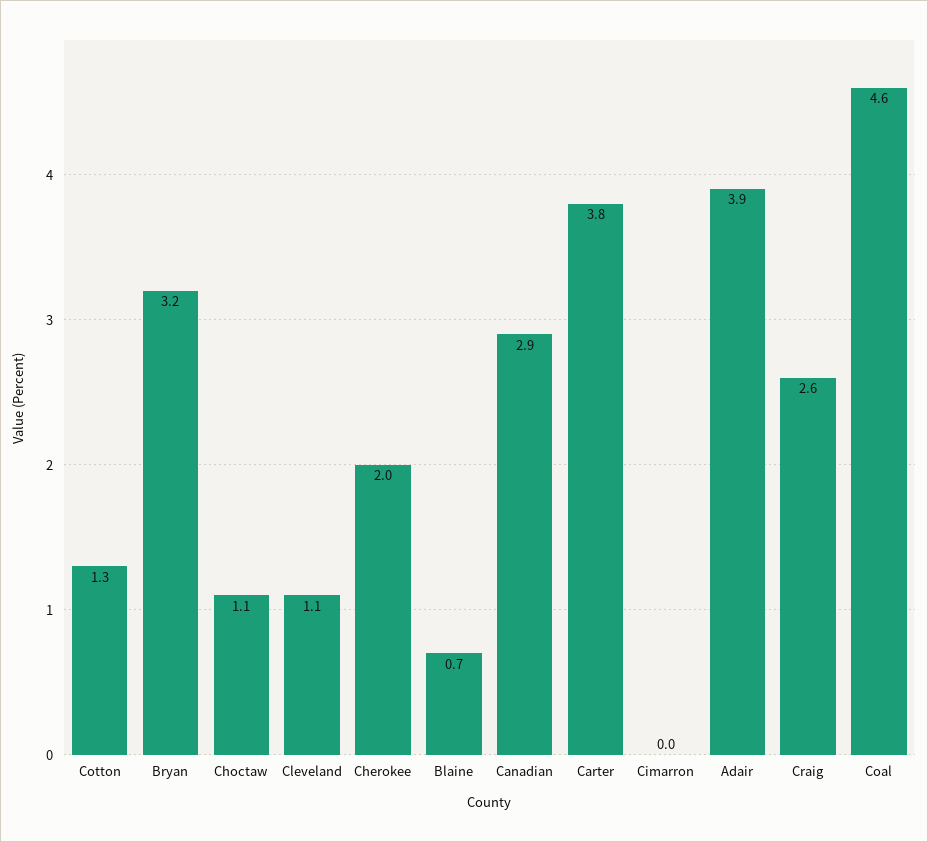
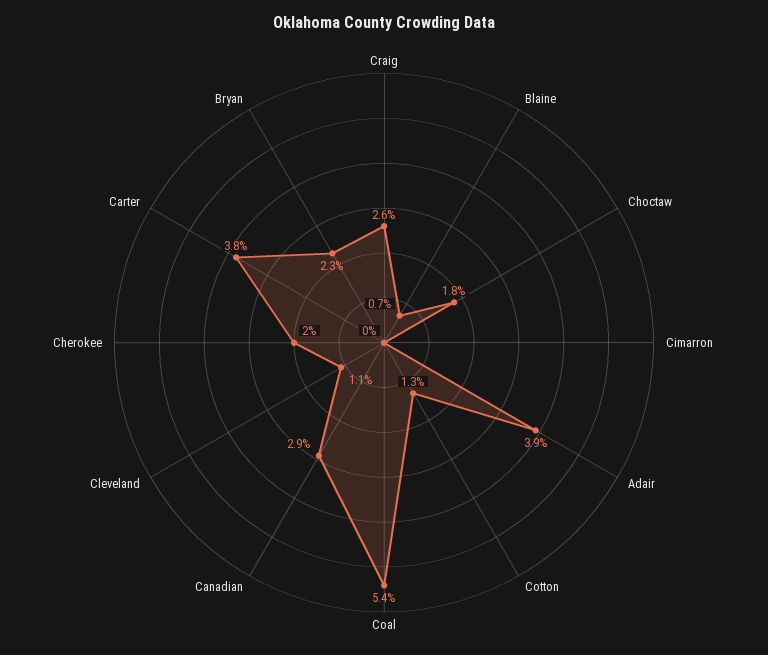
Bryan: 3.2 -> 2.3
Choctaw: 1.1 -> 1.8
Coal: 4.6 -> 5.4

